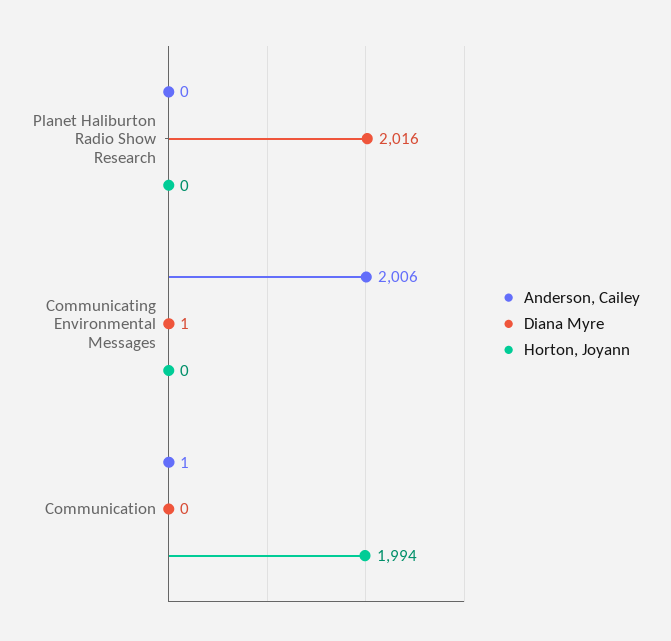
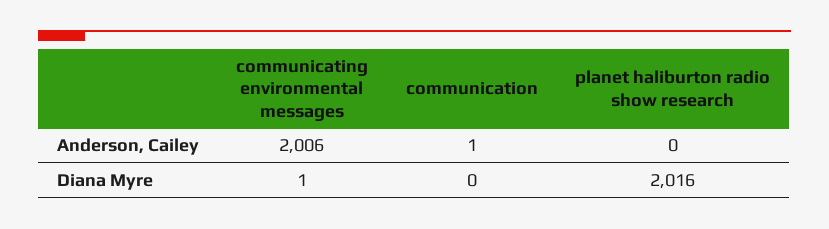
Horton, Joyann, Planet Haliburton Radio Show Research: 0 -> none
Horton, Joyann, Communicating Environmental Messages: 0 -> none
Horton, Joyann, Communication: 1994 -> none

